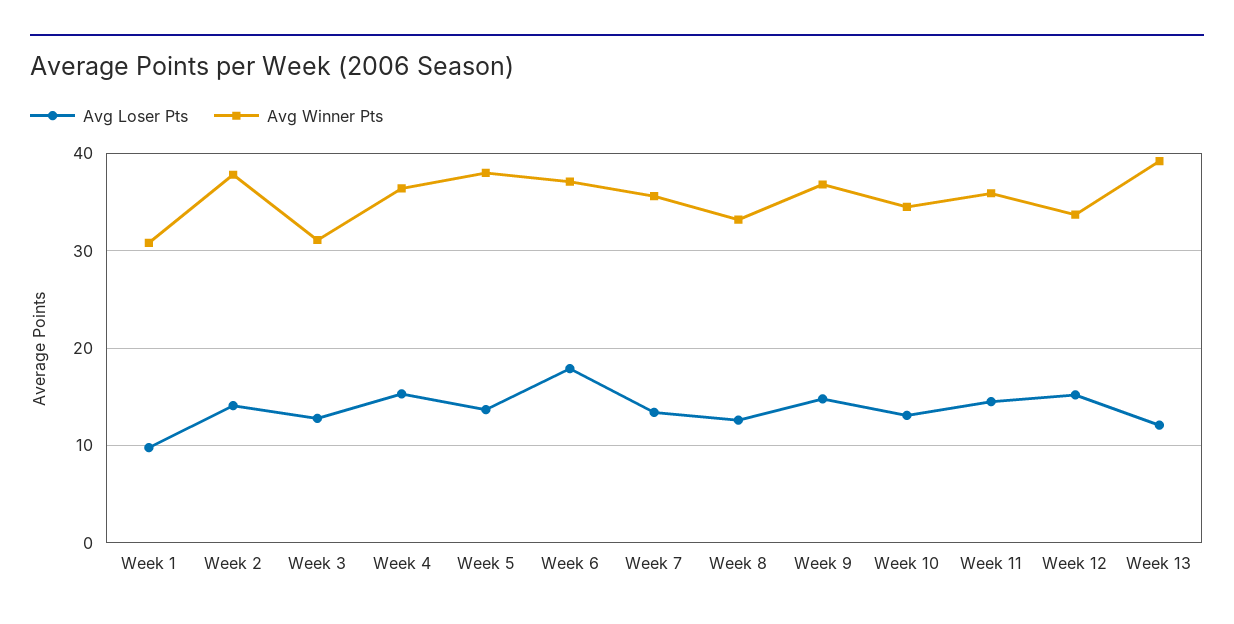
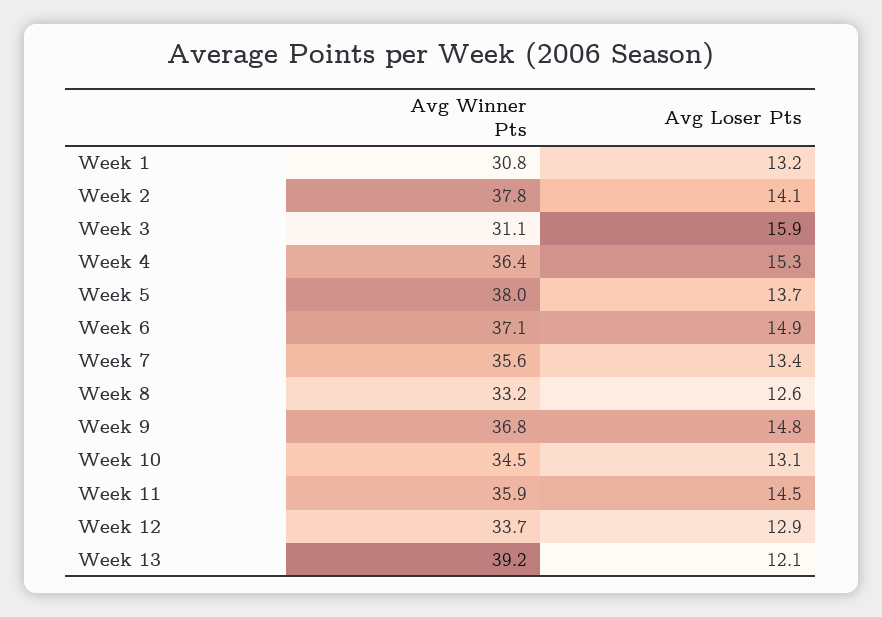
Avg Loser Pts, Week 1: 10 -> 13.2
Avg Loser Pts, Week 3: 13 -> 15.9
Avg Loser Pts, Week 6: 18 -> 14.9
Avg Loser Pts, Week 12: 15 -> 12.9

